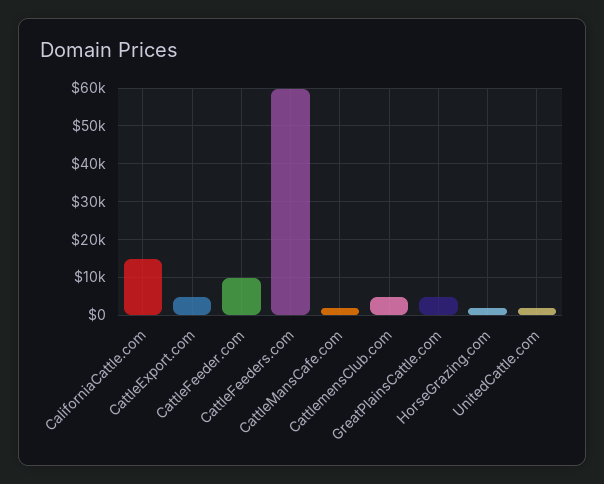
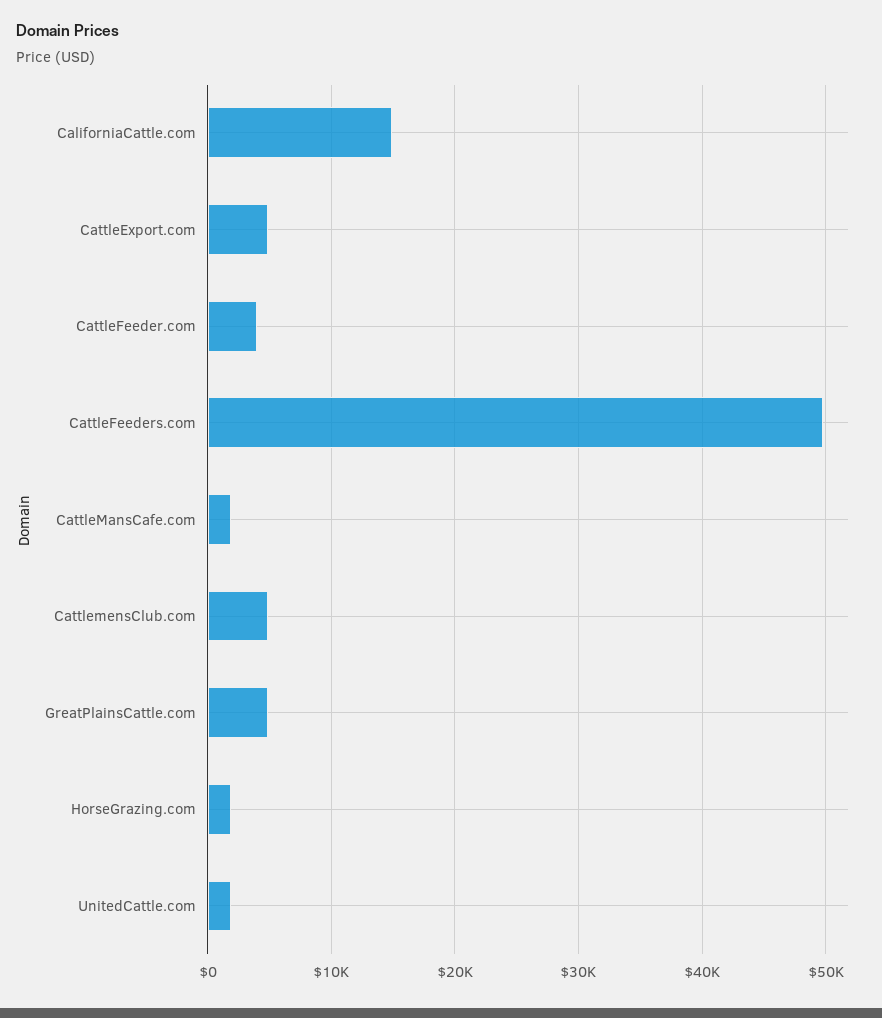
CattleFeeder.com: 10000 -> 4000
CattleFeeders.com: 60000 -> 50000

